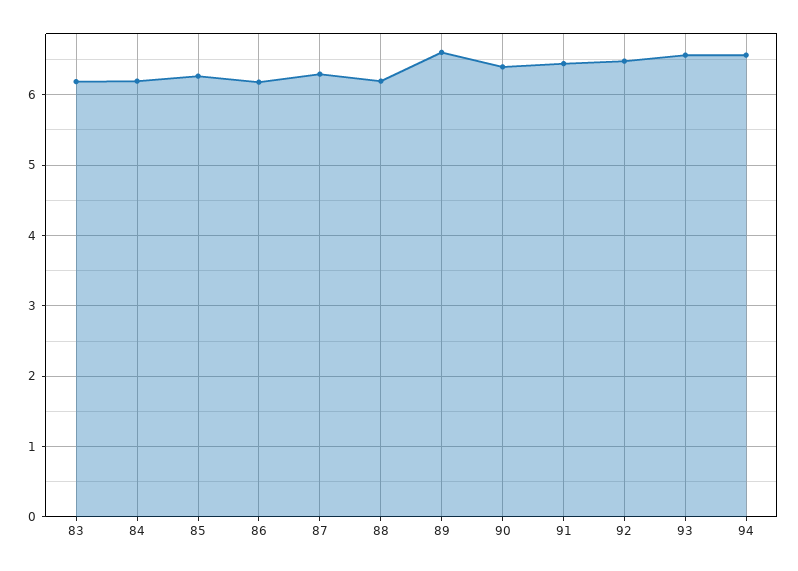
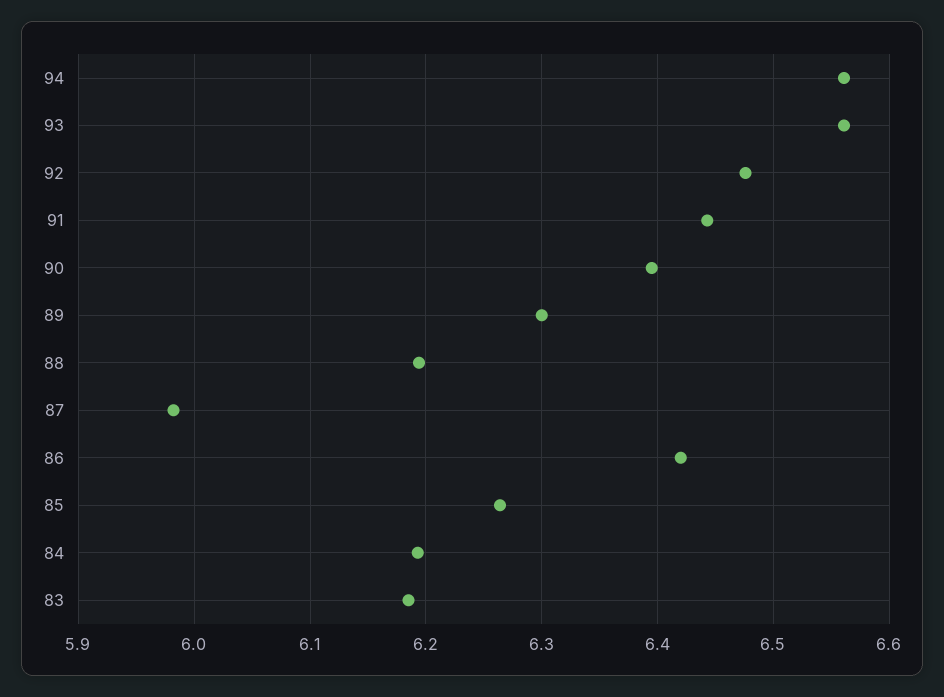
86: 6.2 -> 6.42
87: 6.3 -> 5.98
89: 6.6 -> 6.3

